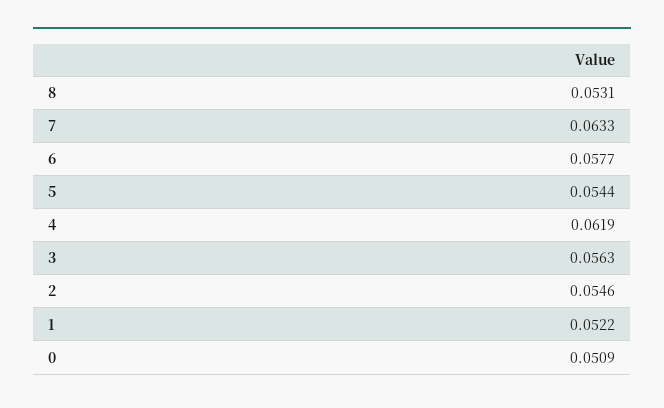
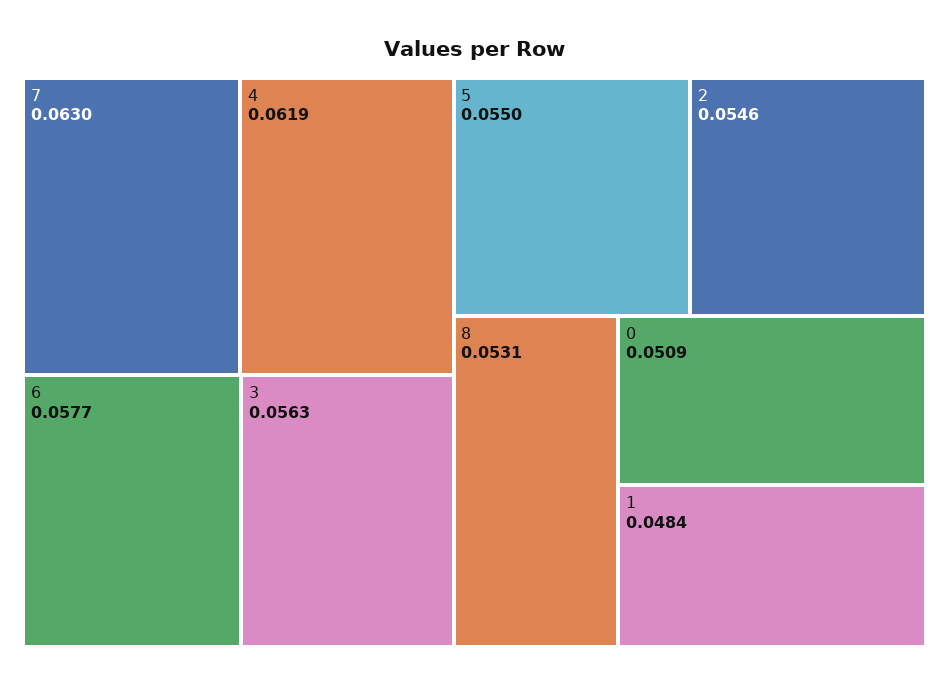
7: 0.0633 -> 0.063
5: 0.0544 -> 0.055
1: 0.0522 -> 0.0484

